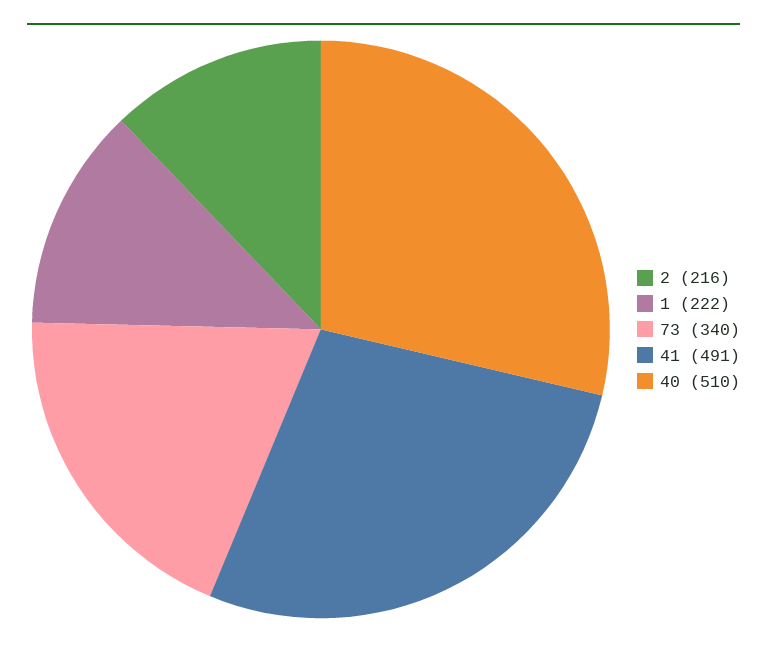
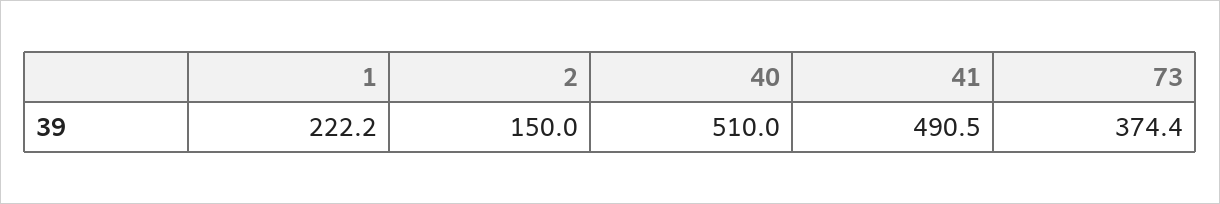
2: 216 -> 150
73: 340 -> 374.4

